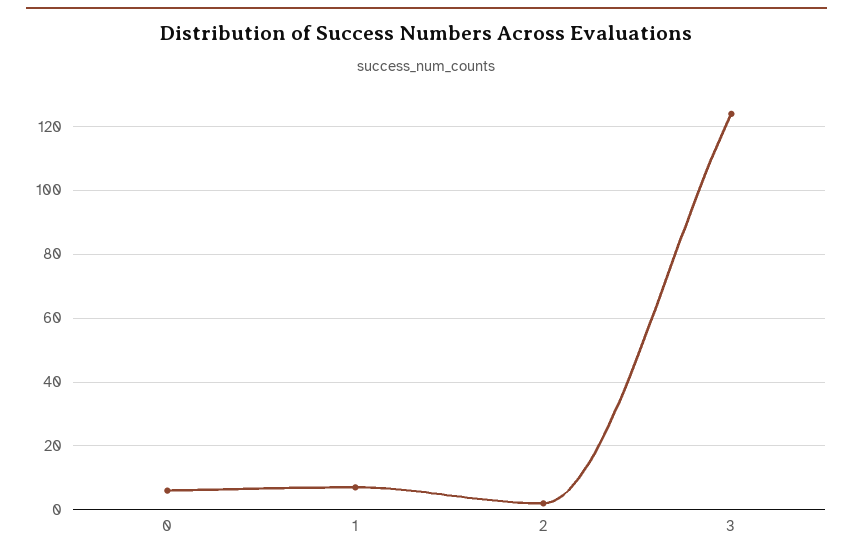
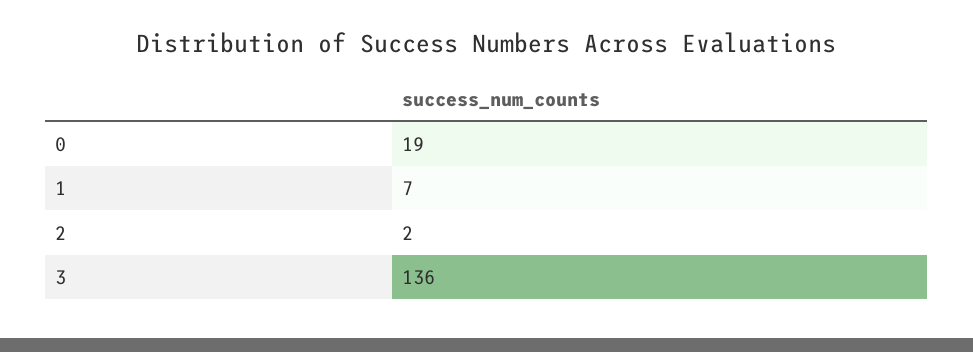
0: 5 -> 19
3: 125 -> 136

